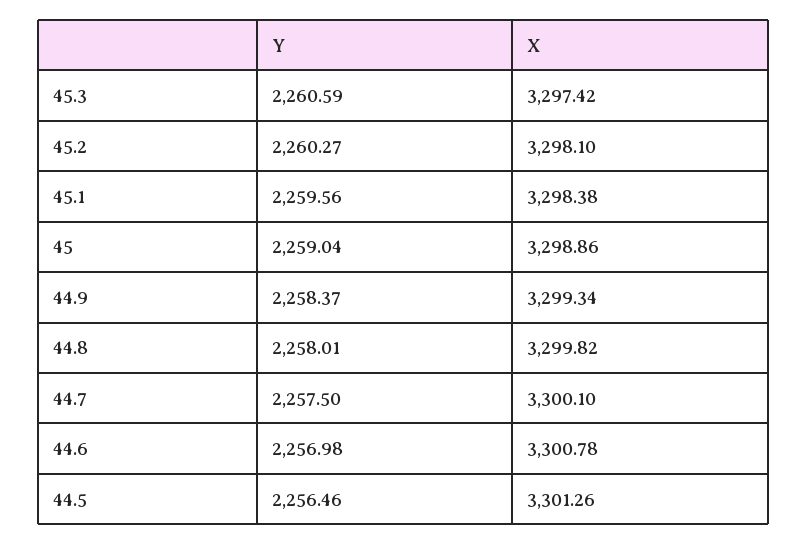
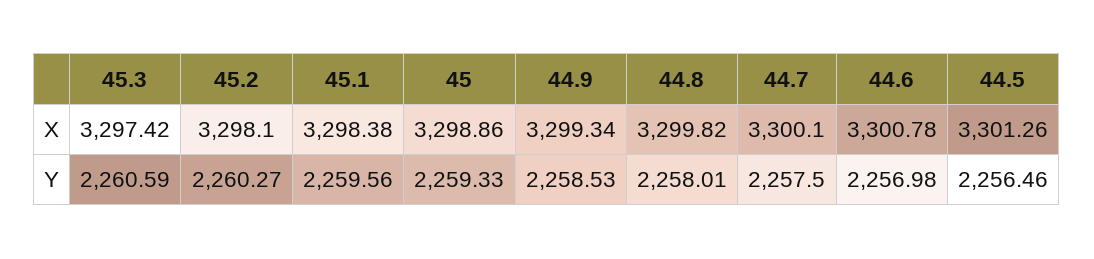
Y, 45: 2259.04 -> 2259.33
Y, 44.9: 2258.37 -> 2258.53

